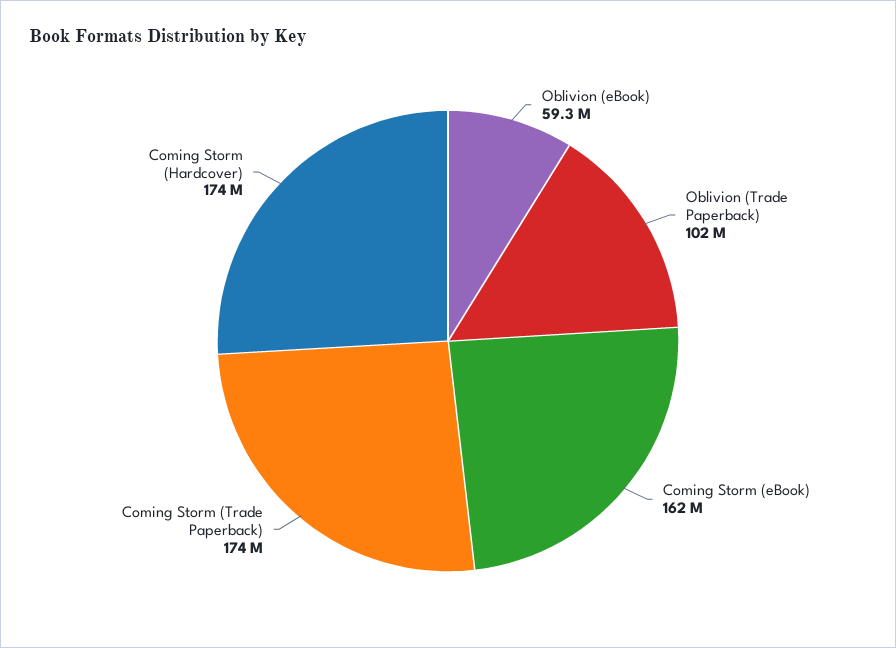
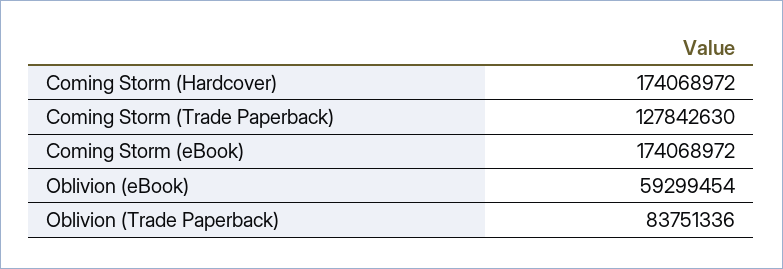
Oblivion (Trade Paperback): 102000000 -> 83751336
Coming Storm (eBook): 162000000 -> 174068972
Coming Storm (Trade Paperback): 174000000 -> 127842630

